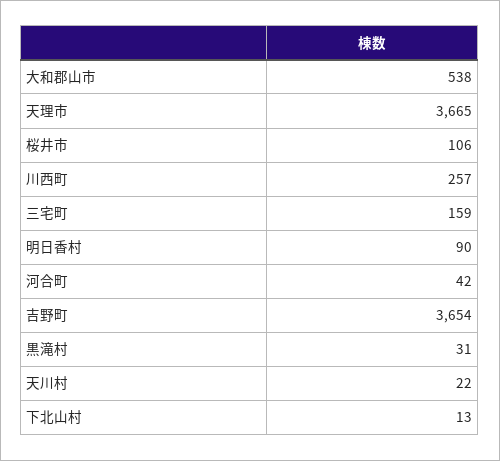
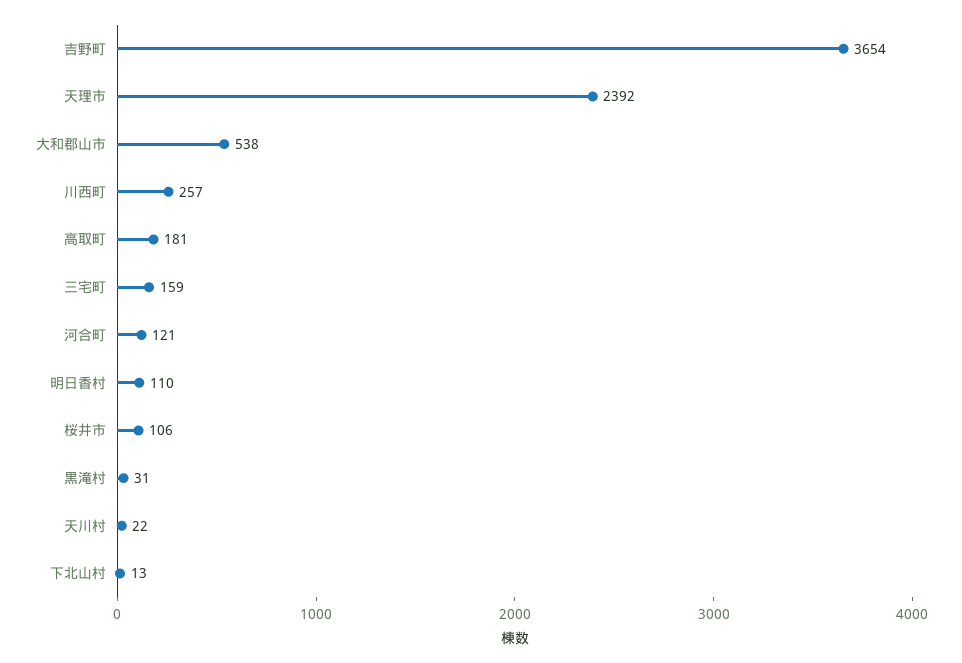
天理市: 3665 -> 2392
明日香村: 90 -> 110
河合町: 42 -> 121
高取町: none -> 181

